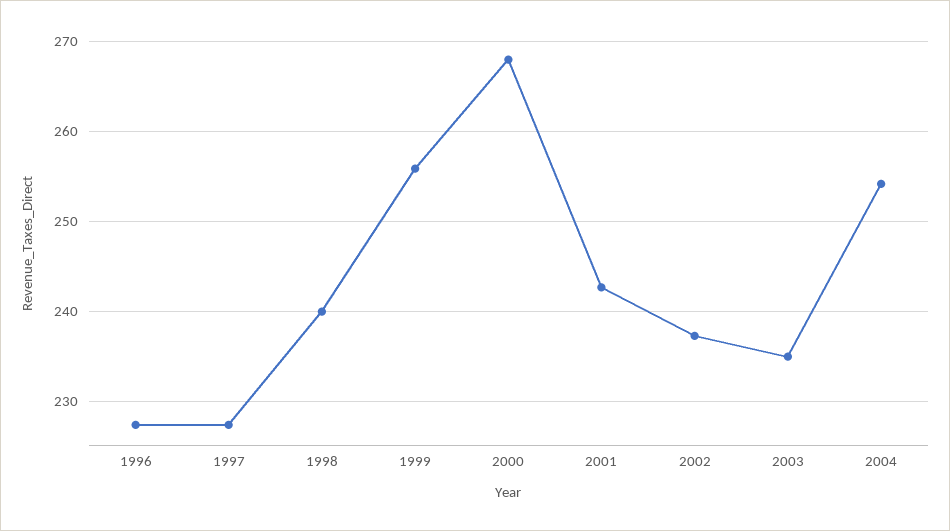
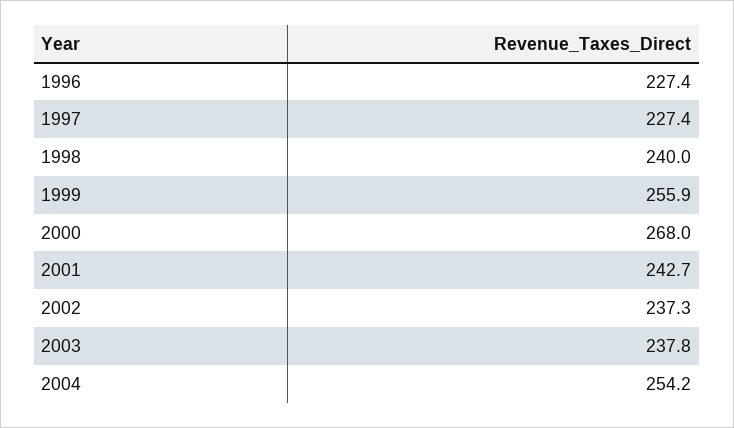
2003: 235 -> 237.8

